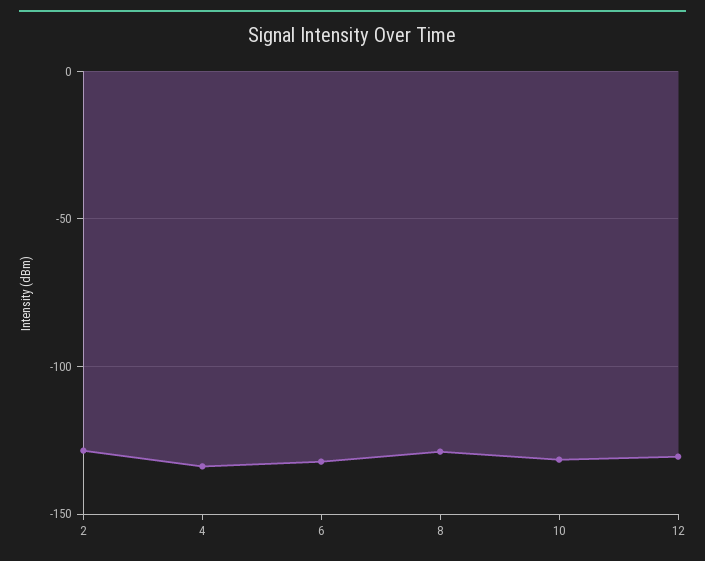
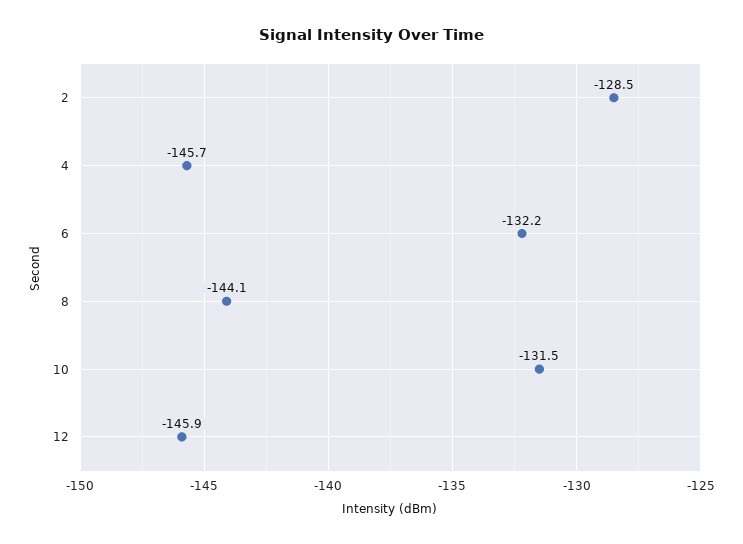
4: -135 -> -145.7
8: -130 -> -144.1
12: -130 -> -145.9

